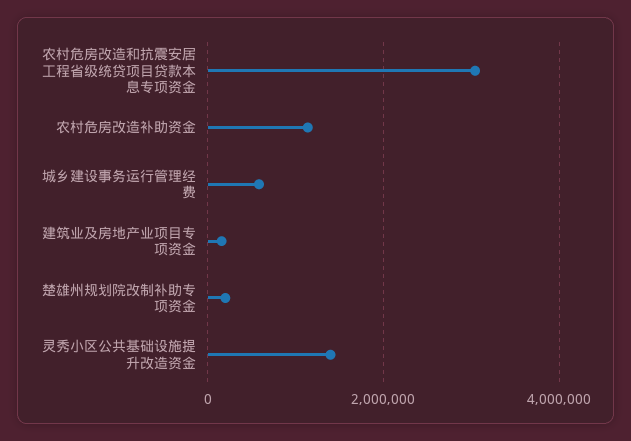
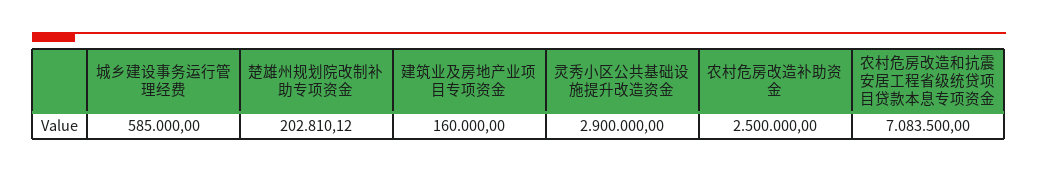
农村危房改造和抗震安居工程省级统贷项目贷款本息专项资金: 3000000 -> 7083500
农村危房改造补助资金: 1200000 -> 2500000
灵秀小区公共基础设施提升改造资金: 1400000 -> 2900000

